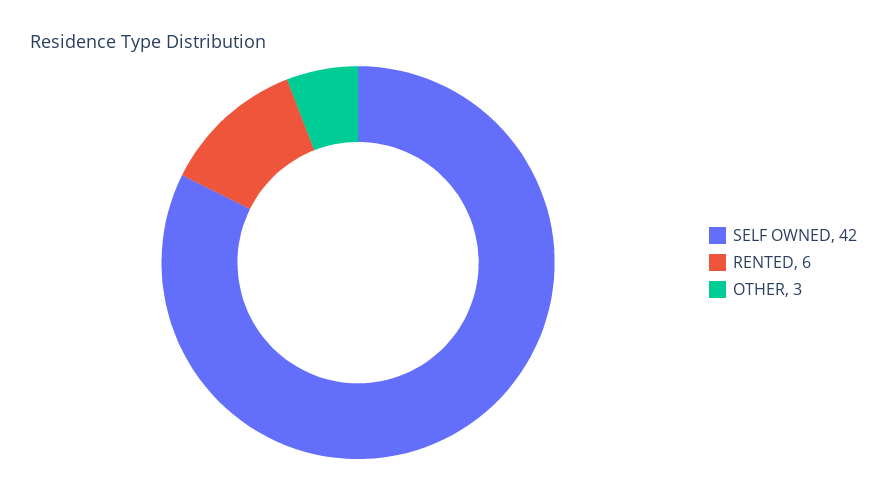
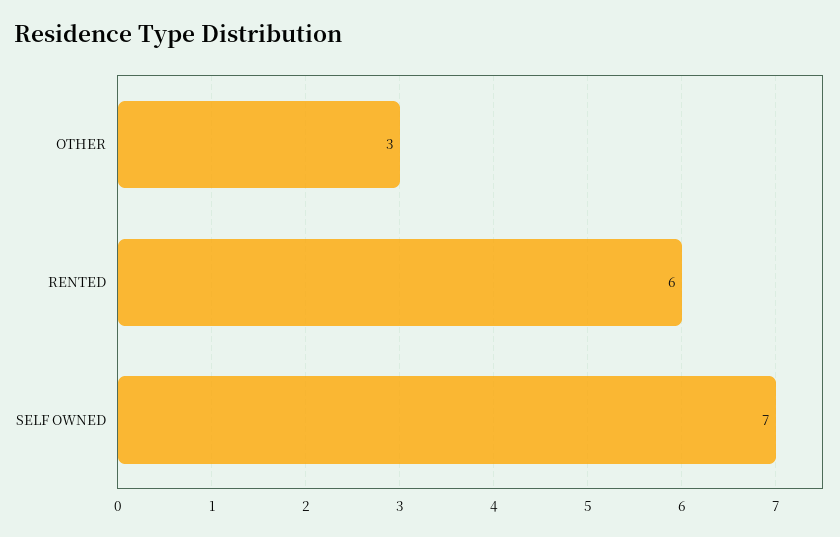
SELF OWNED: 42 -> 7

